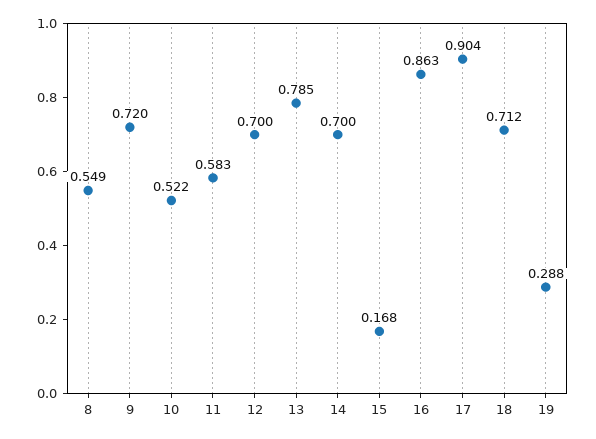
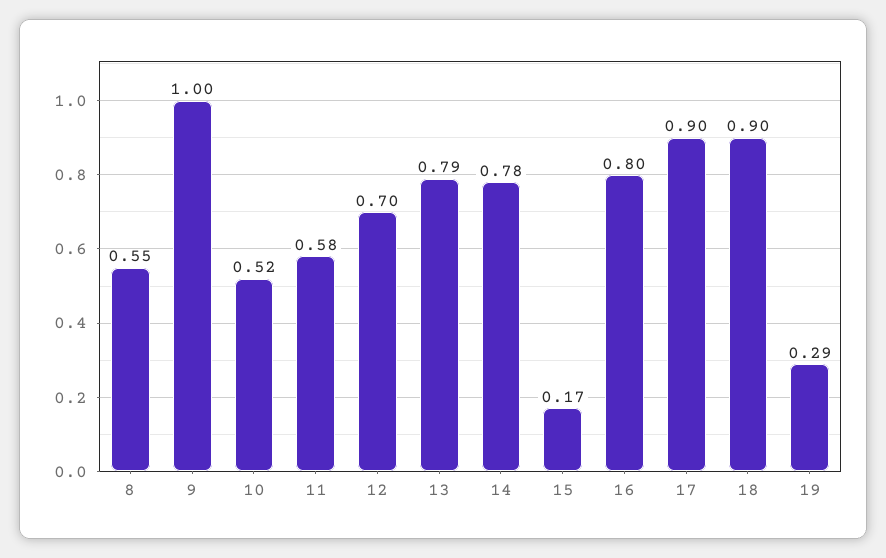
9: 0.72 -> 1
14: 0.7 -> 0.78
16: 0.863 -> 0.8
18: 0.712 -> 0.9

